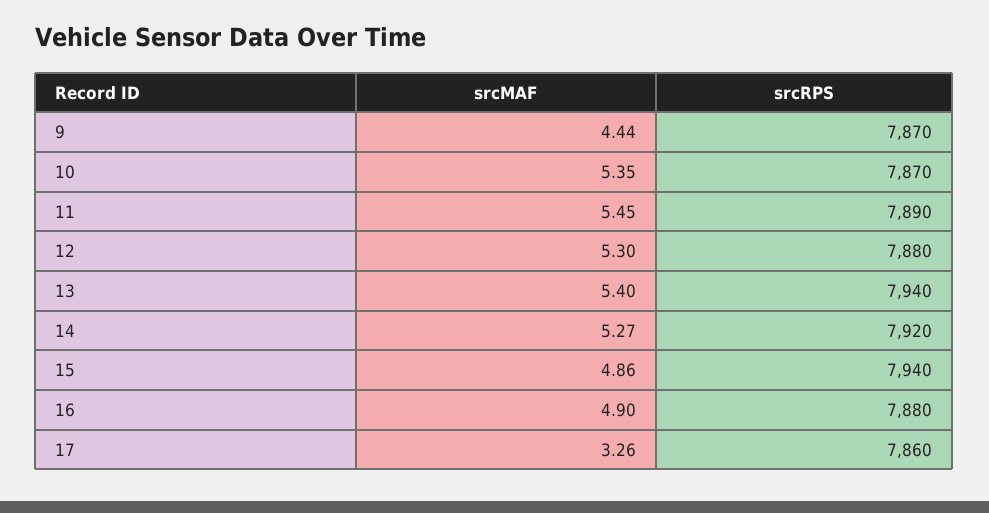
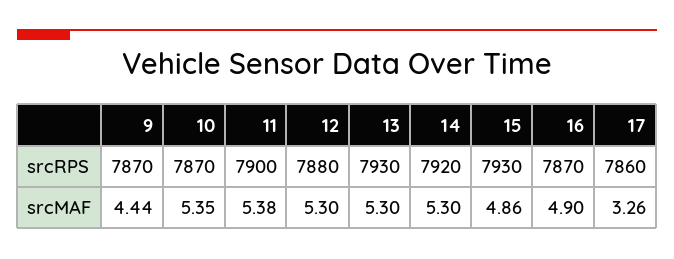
srcMAF, 11: 5.45 -> 5.38
srcRPS, 11: 7890 -> 7900
srcMAF, 13: 5.4 -> 5.3
srcRPS, 13: 7940 -> 7930
srcMAF, 14: 5.27 -> 5.3
srcRPS, 15: 7940 -> 7930
srcRPS, 16: 7880 -> 7870

